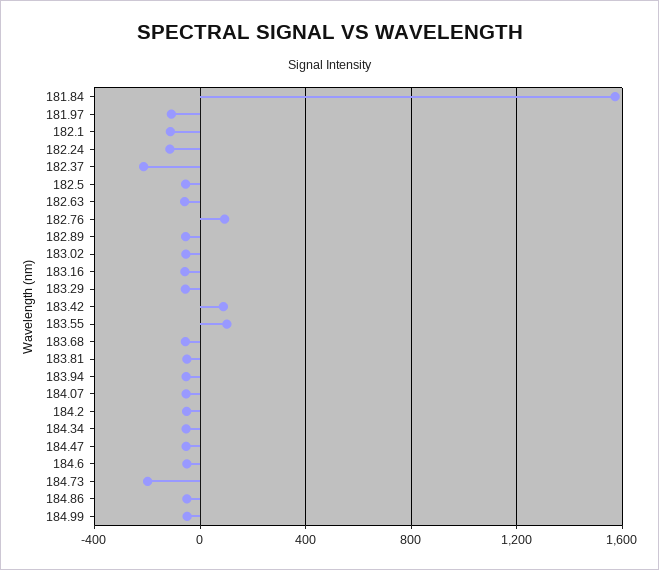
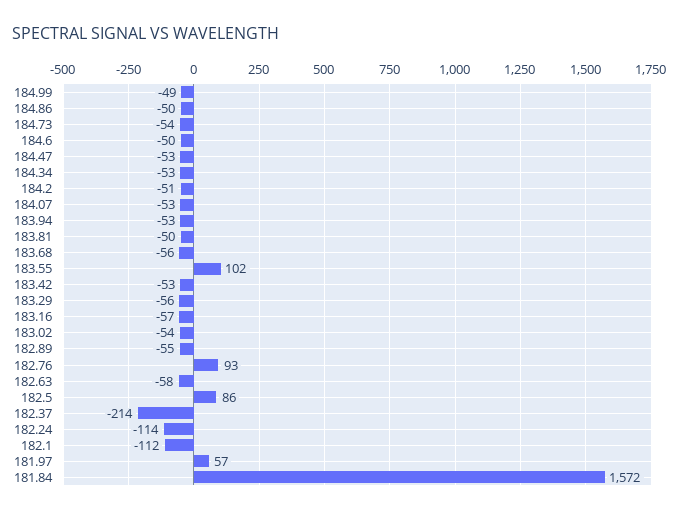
181.97: -100 -> 57
182.5: -50 -> 86
183.42: 100 -> -53
184.73: -200 -> -54

